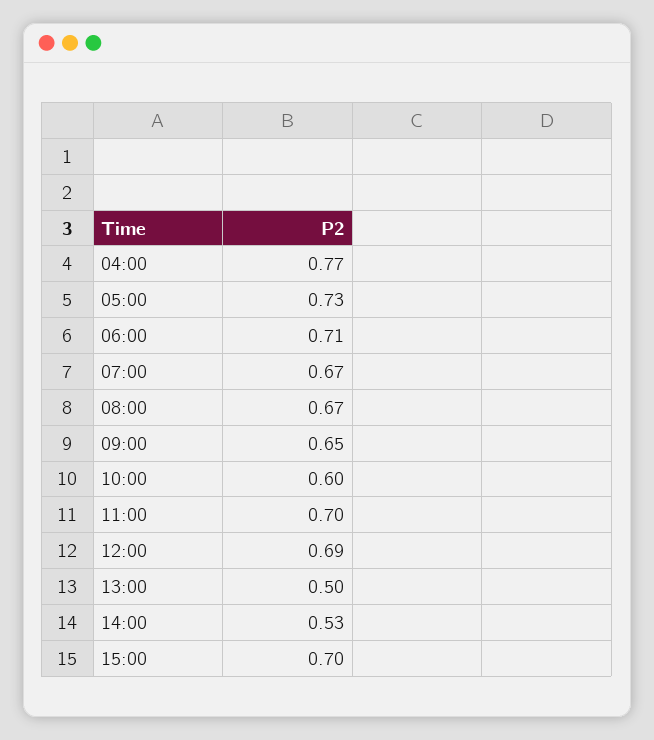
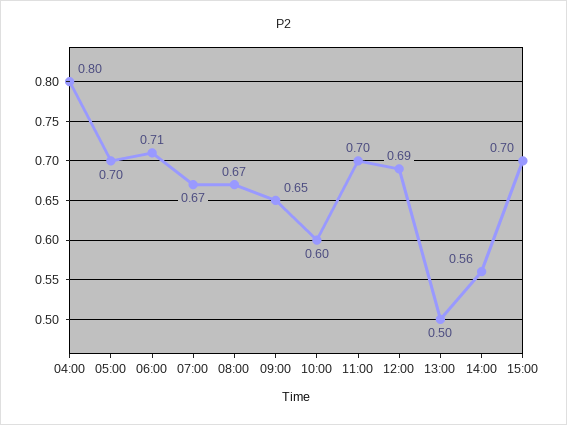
04:00: 0.77 -> 0.8
05:00: 0.73 -> 0.7
14:00: 0.53 -> 0.56

